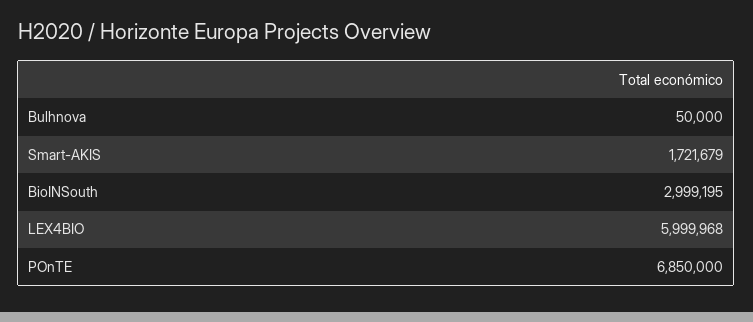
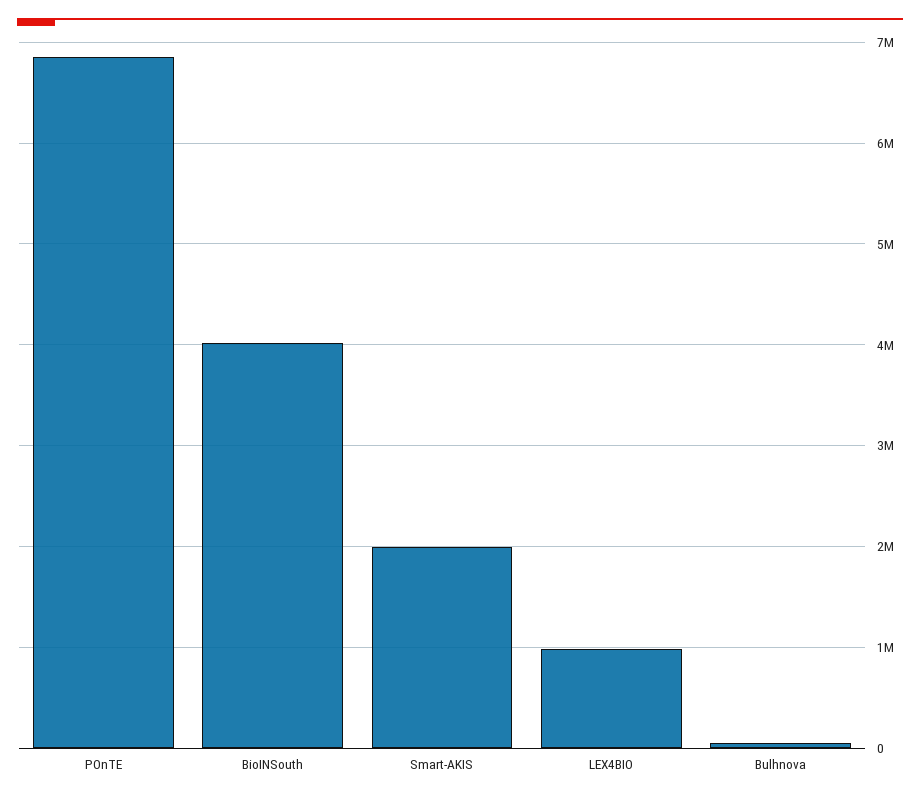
Smart-AKIS: 1721679 -> 2000000
BioINSouth: 2999195 -> 4000000
LEX4BIO: 5999968 -> 1000000

